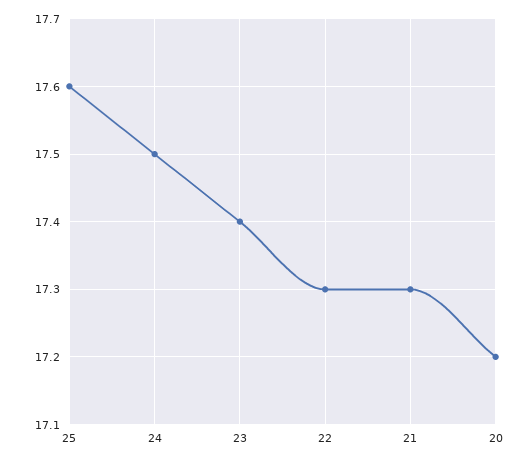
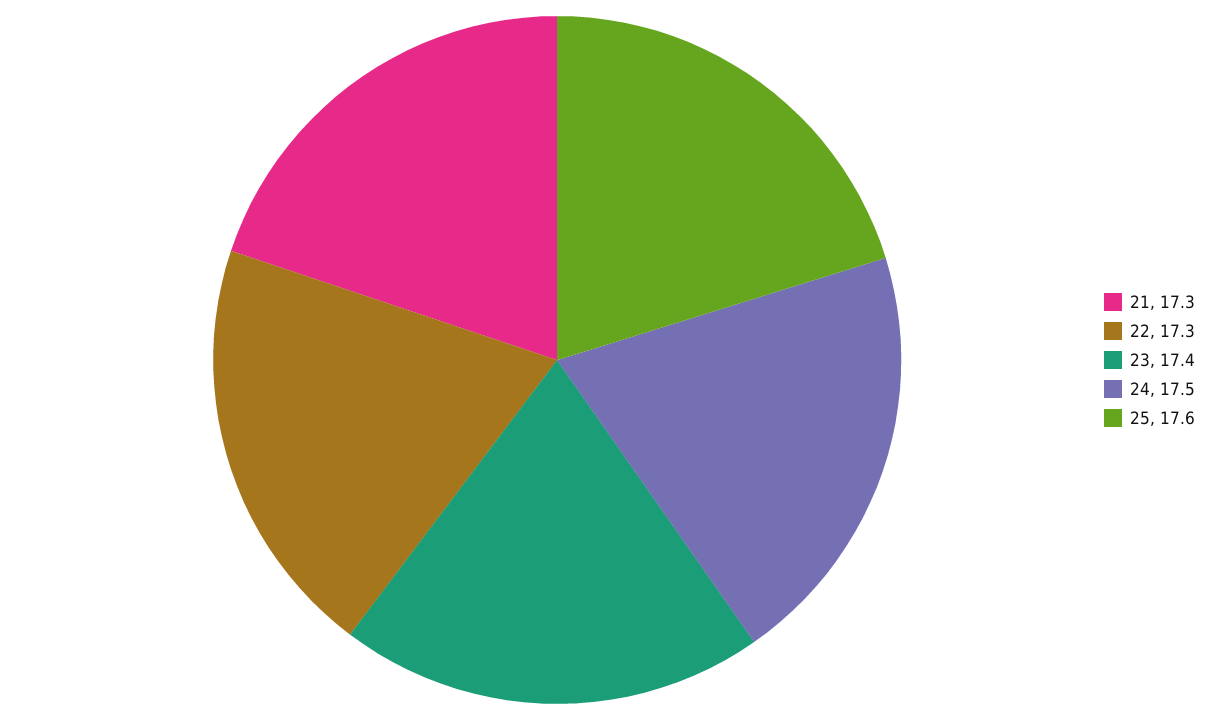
20: 17.2 -> none

